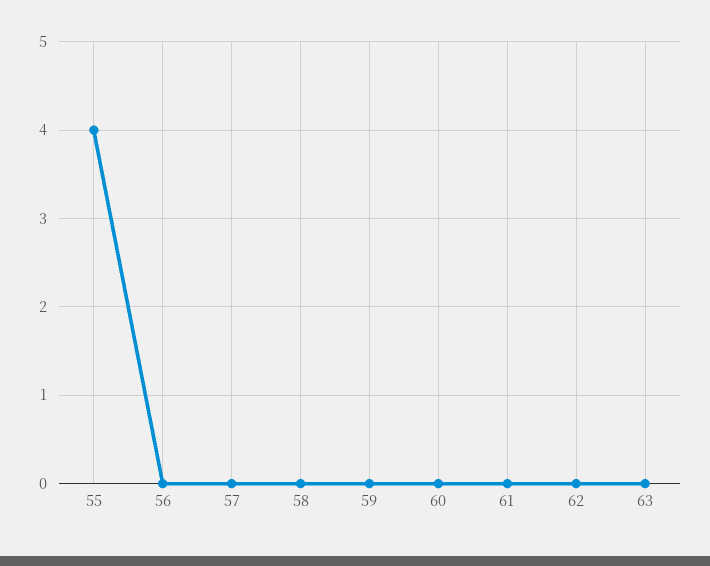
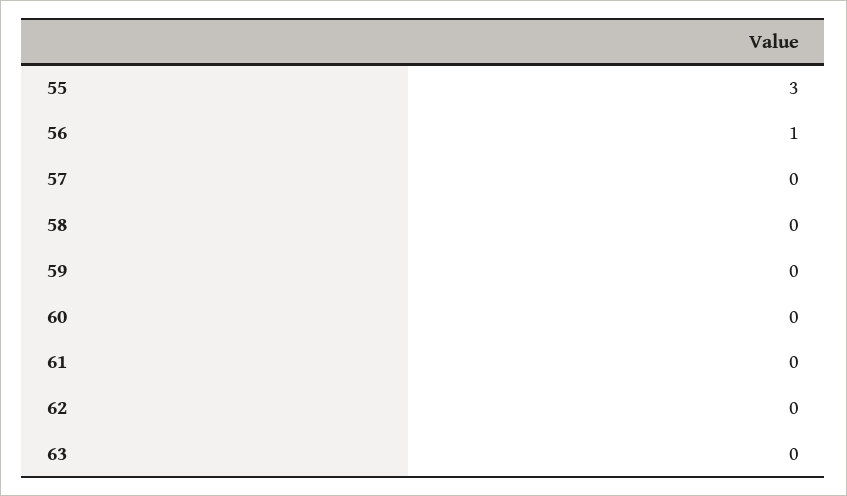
55: 4 -> 3
56: 0 -> 1

